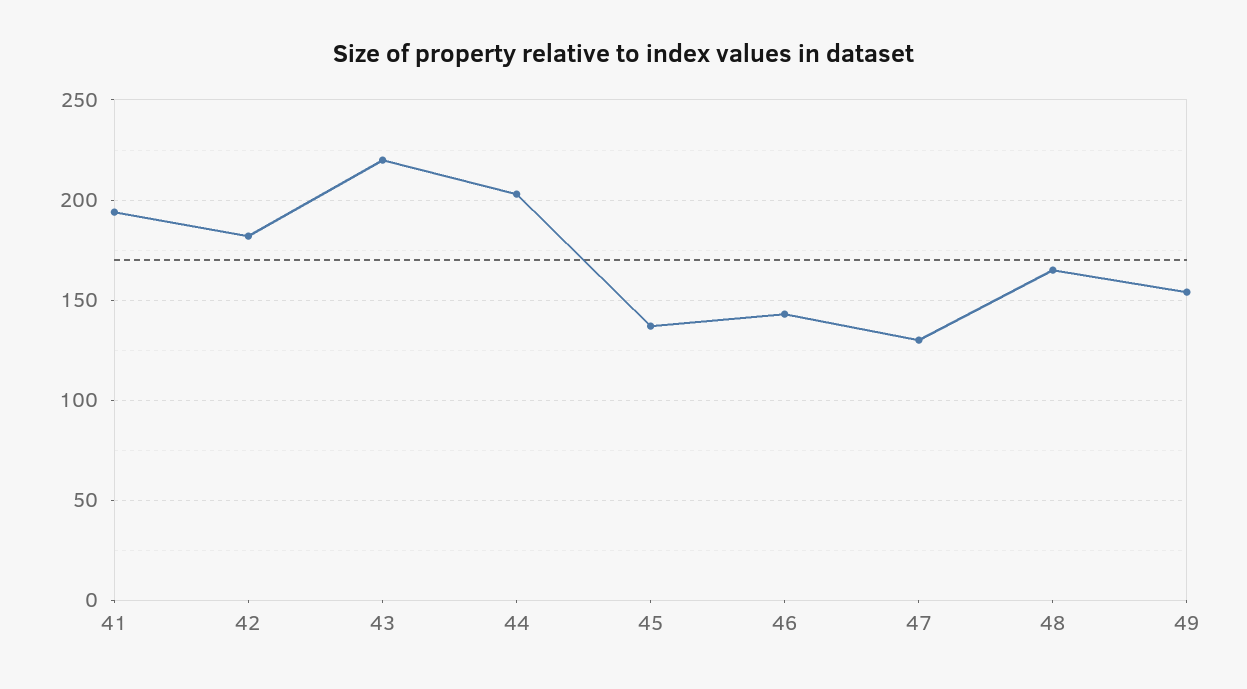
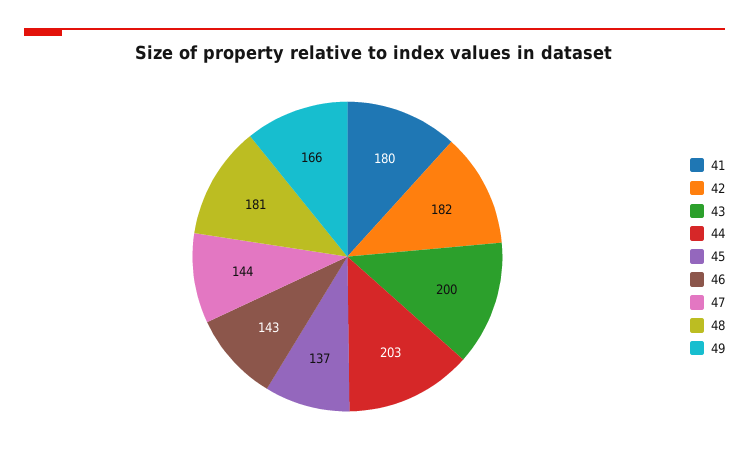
41: 195 -> 180
43: 220 -> 200
47: 130 -> 144
48: 165 -> 181
49: 155 -> 166

